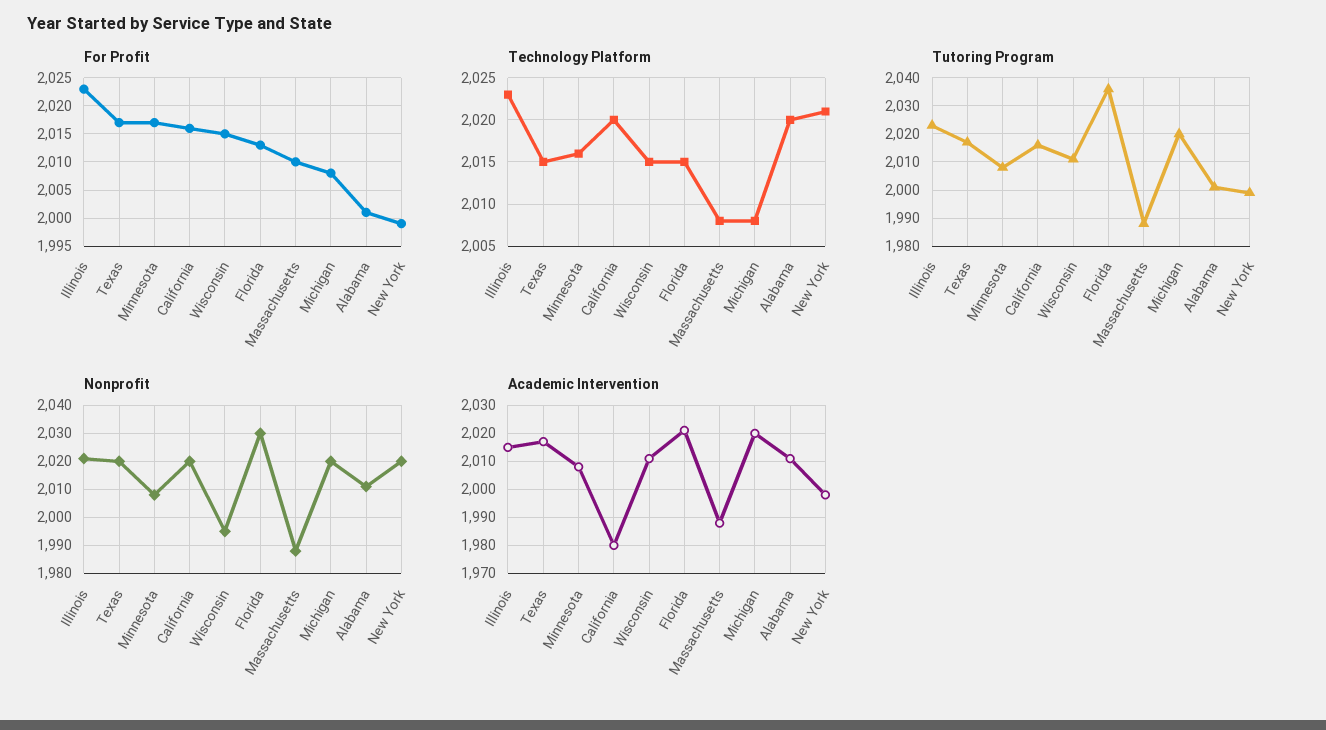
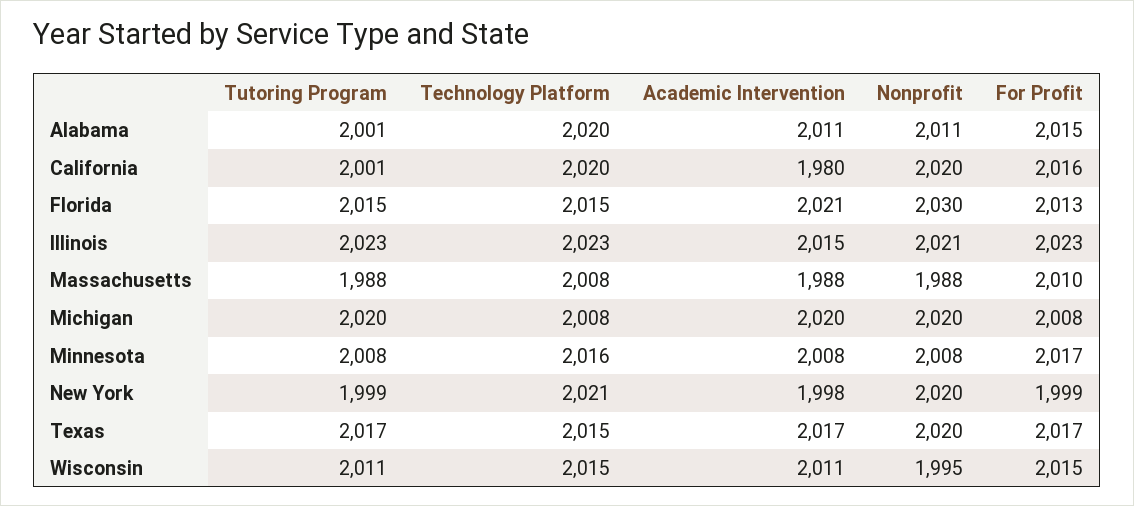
For Profit, Alabama: 2000 -> 2015
Tutoring Program, California: 2015 -> 2001
Tutoring Program, Florida: 2035 -> 2015

